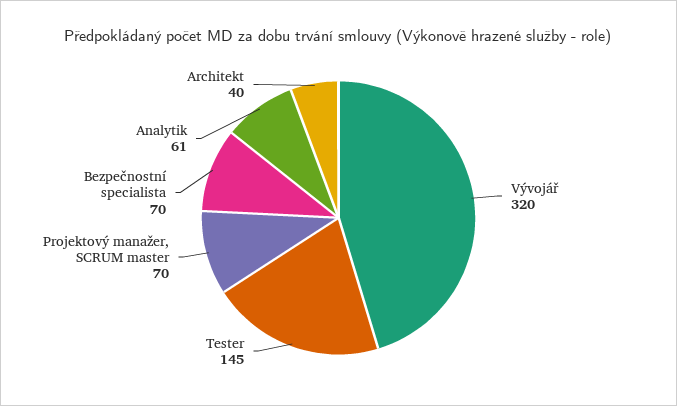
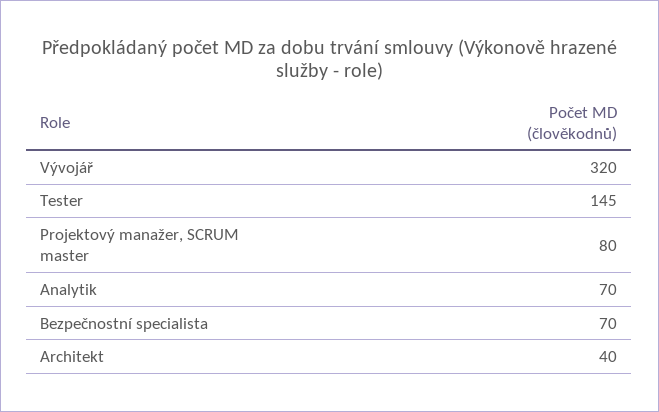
Projektový manažer, SCRUM master: 70 -> 80
Analytik: 61 -> 70

